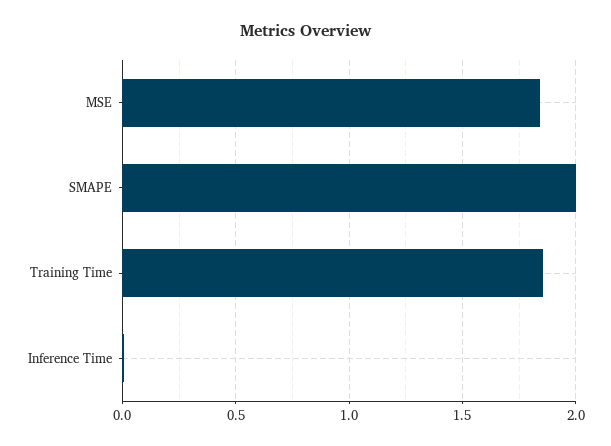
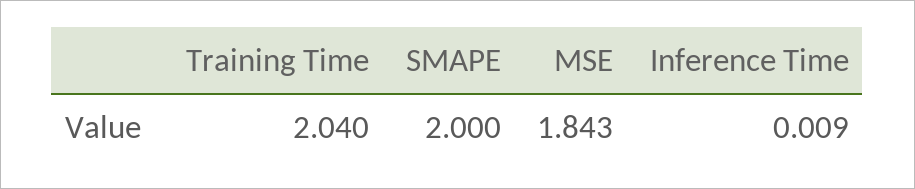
Training Time: 1.85 -> 2.04

